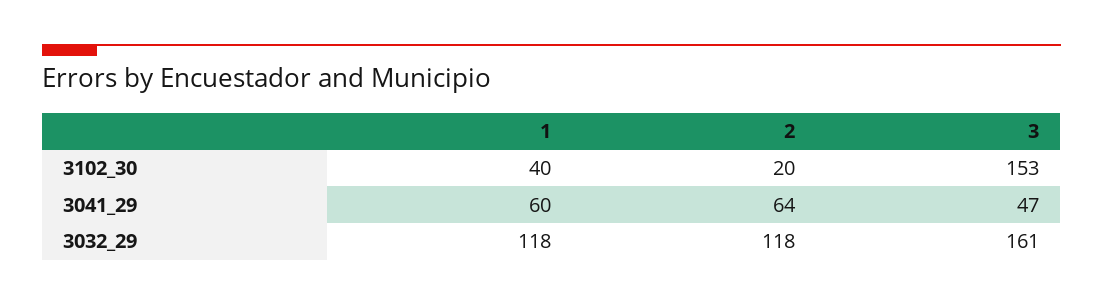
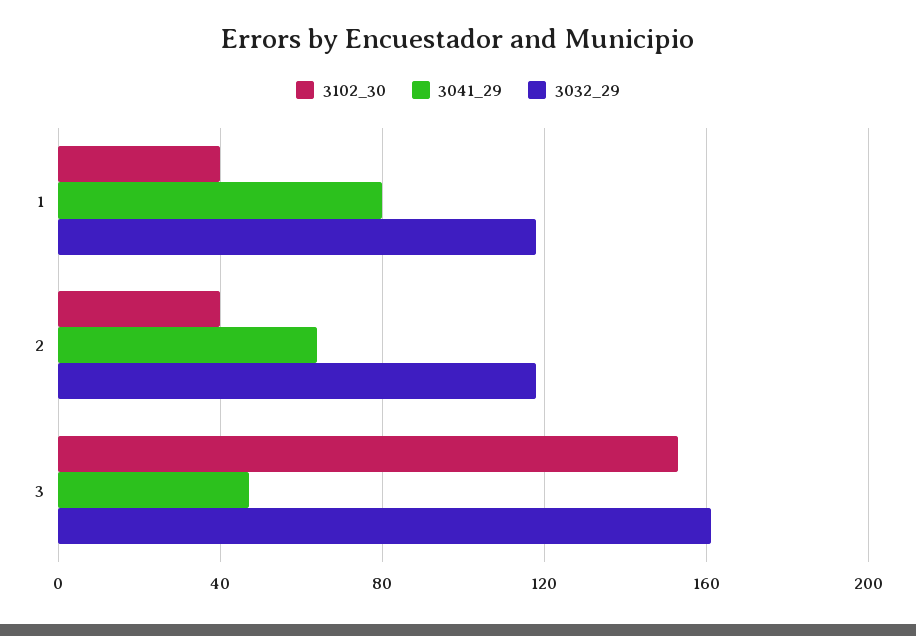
3102_30, 2: 20 -> 40
3041_29, 1: 60 -> 80

